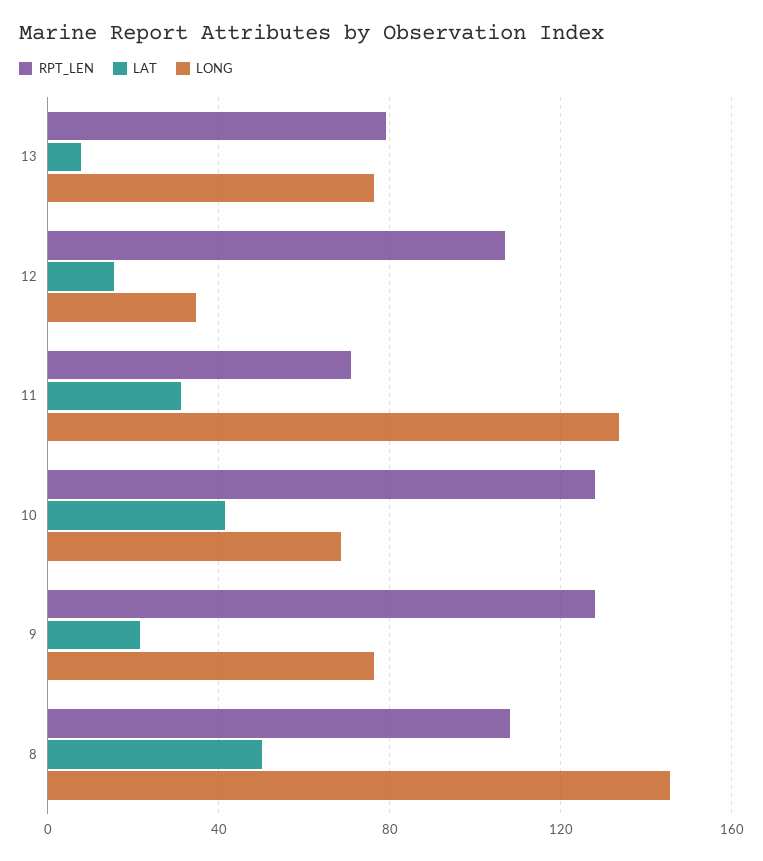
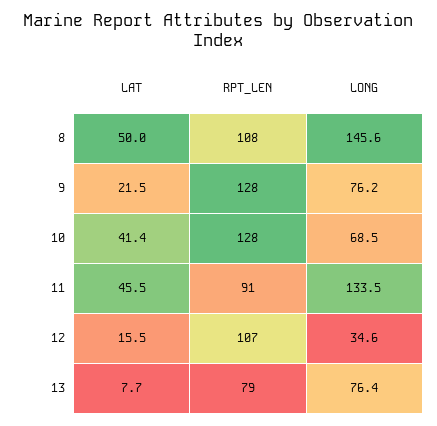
RPT_LEN, 11: 70 -> 91
LAT, 11: 30 -> 45.5

